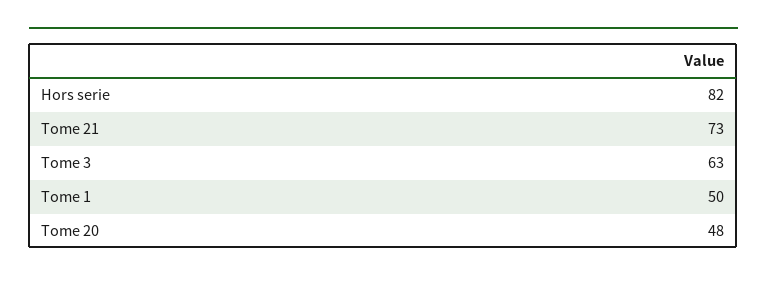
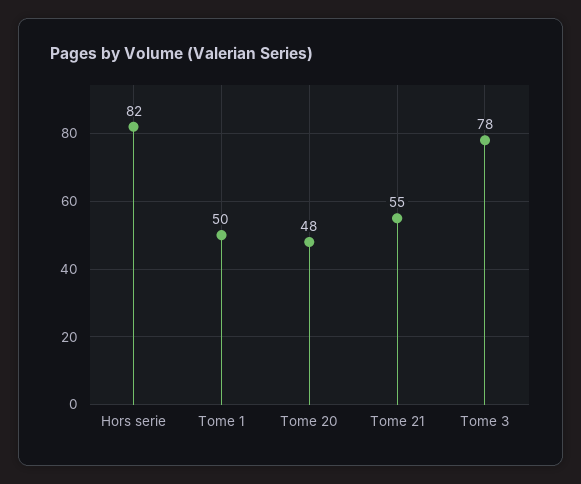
Tome 21: 73 -> 55
Tome 3: 63 -> 78

